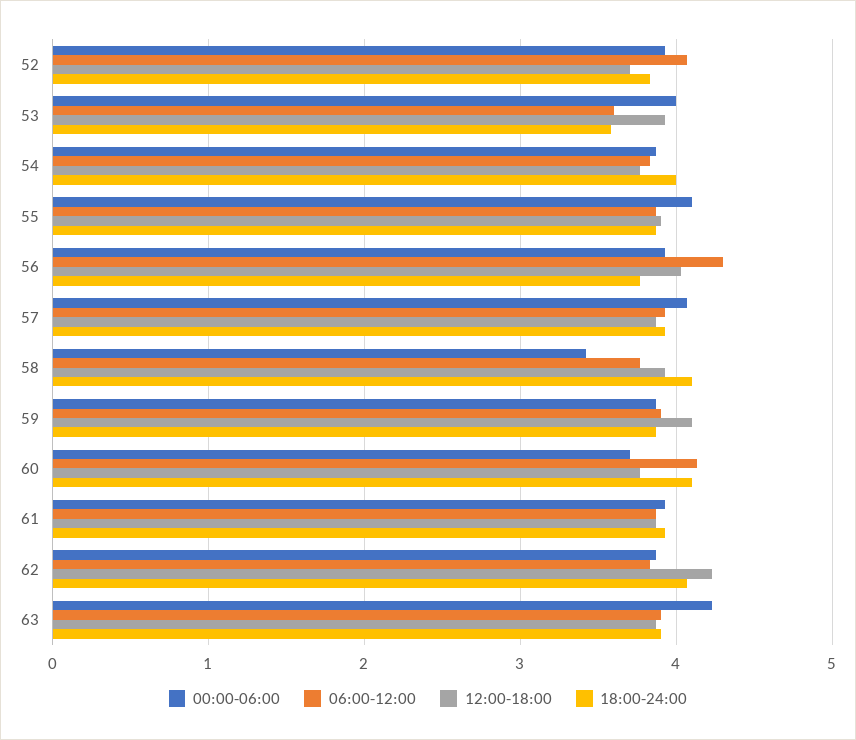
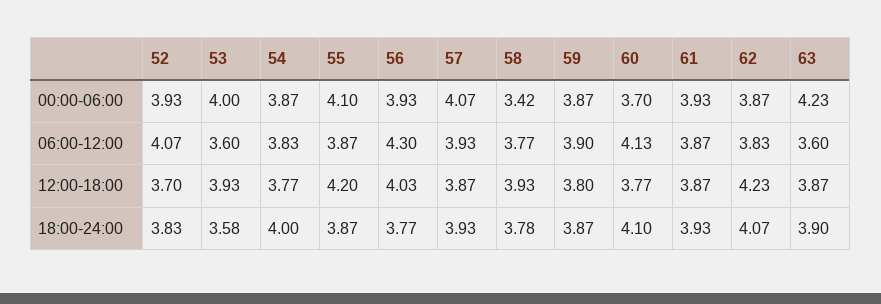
12:00-18:00, 55: 3.9 -> 4.2
18:00-24:00, 58: 4.1 -> 3.78
12:00-18:00, 59: 4.1 -> 3.8
06:00-12:00, 63: 3.9 -> 3.6

